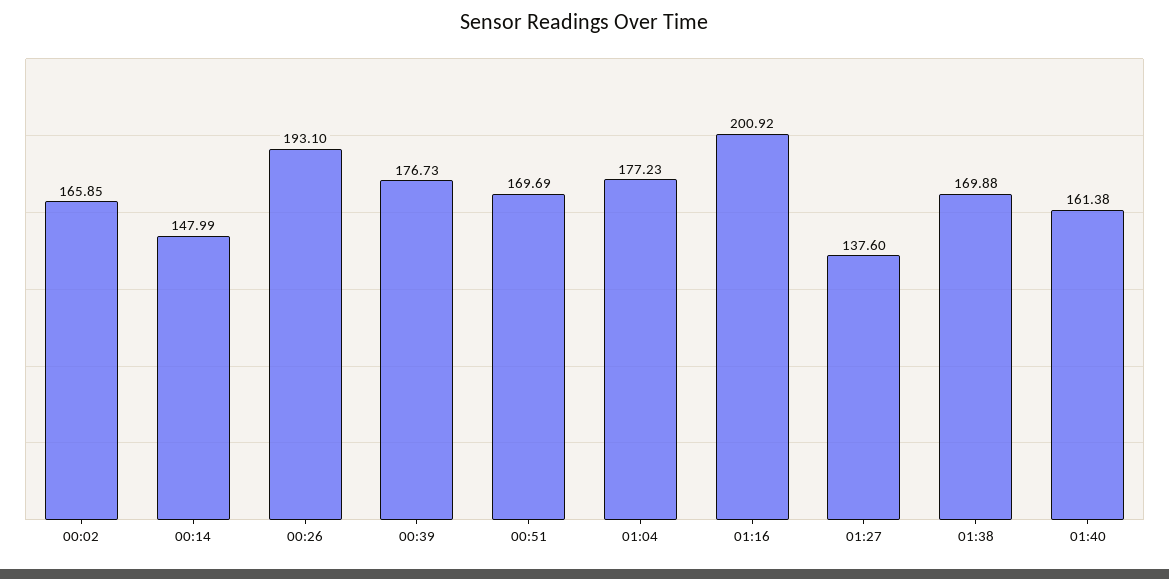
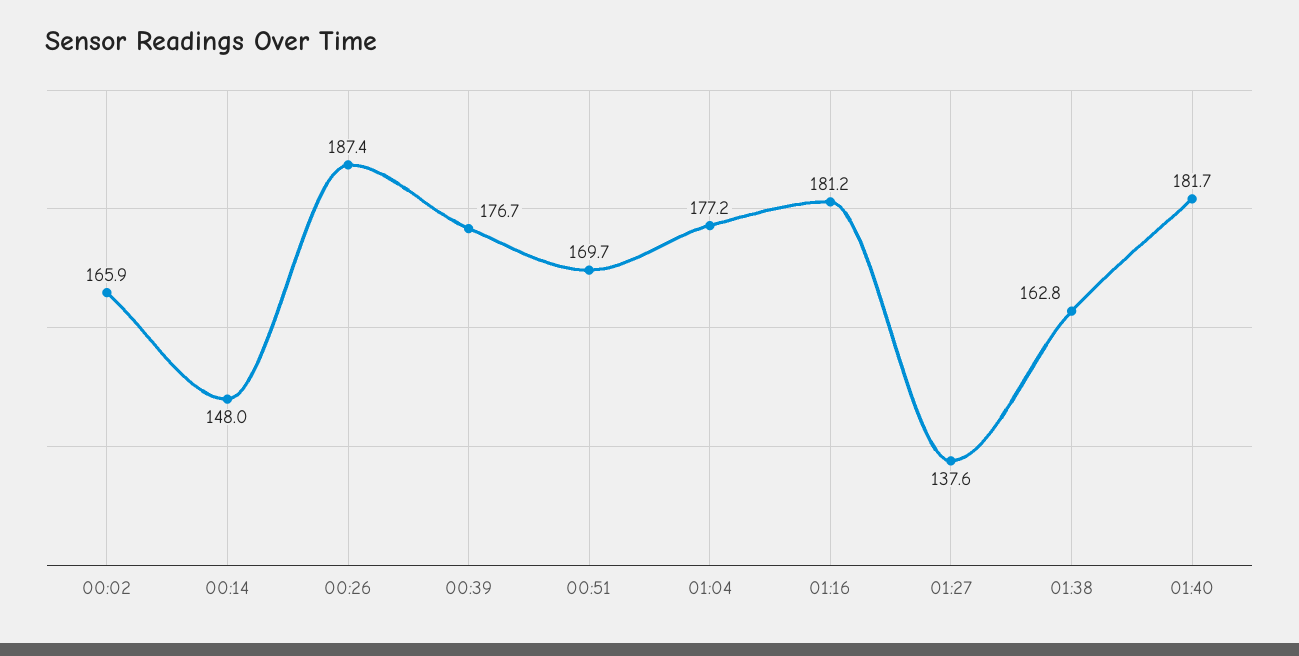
00:26: 193.1 -> 187.4
01:16: 200.92 -> 181.2
01:38: 169.88 -> 162.8
01:40: 161.38 -> 181.7

